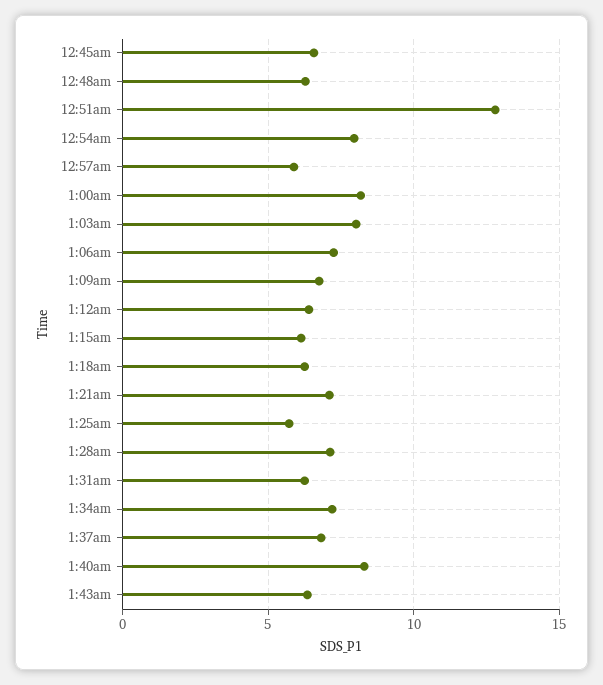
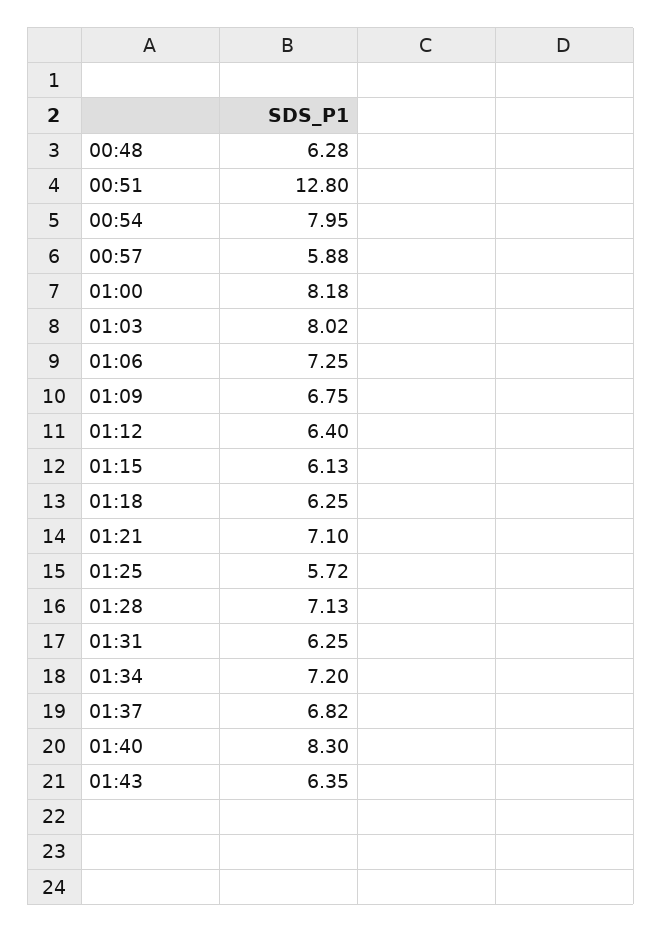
12:45am: 6.5 -> none

